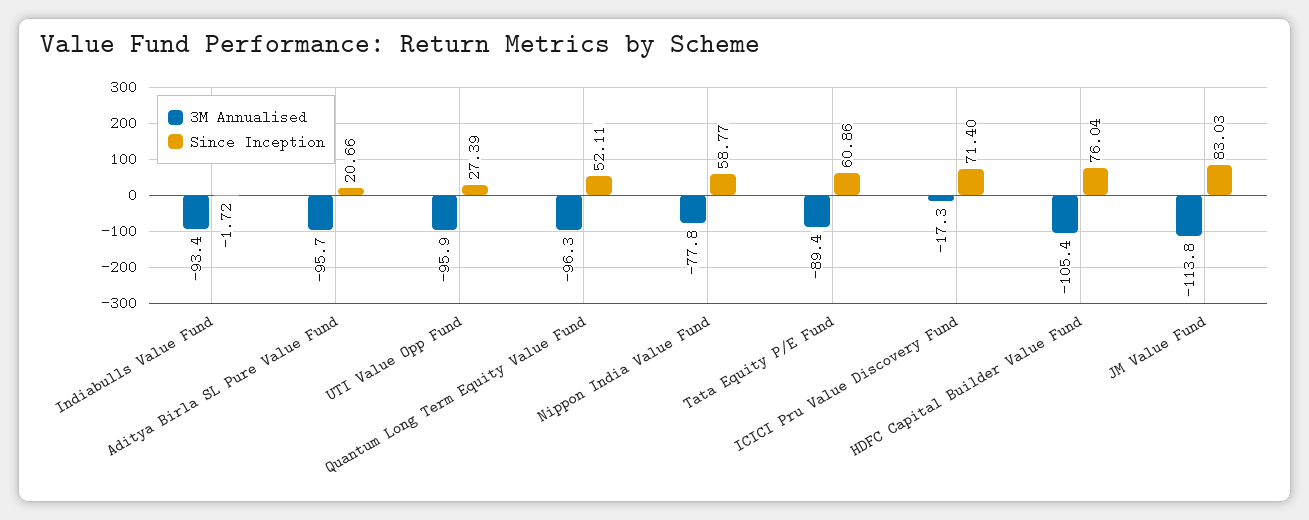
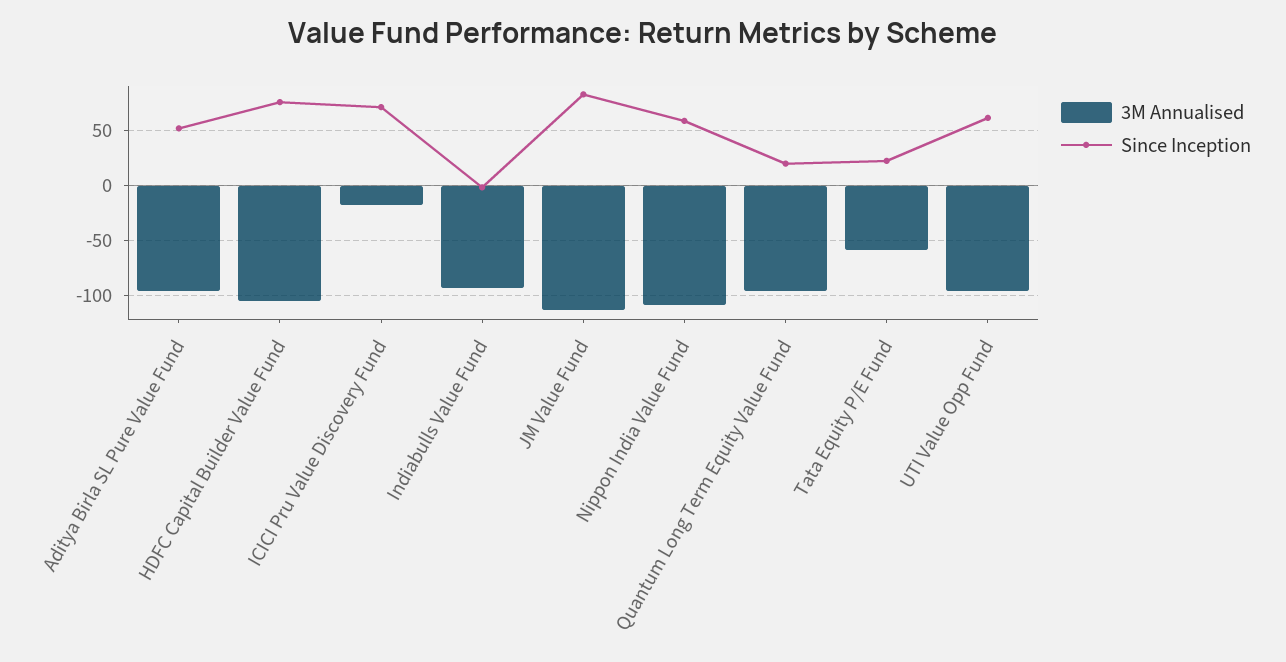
Since Inception, Aditya Birla SL Pure Value Fund: 20.66 -> 50
Since Inception, UTI Value Opp Fund: 27.39 -> 60
Since Inception, Quantum Long Term Equity Value Fund: 52.11 -> 20
3M Annualised, Nippon India Value Fund: -77.8 -> -110
3M Annualised, Tata Equity P/E Fund: -89.4 -> -60
Since Inception, Tata Equity P/E Fund: 60.86 -> 20

